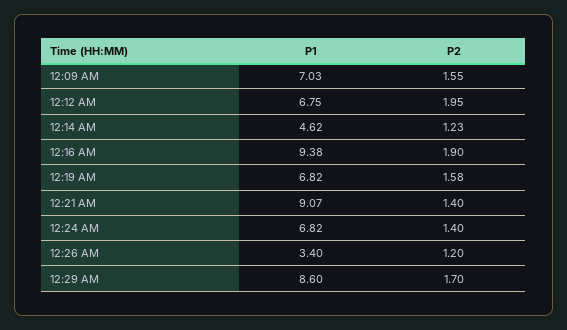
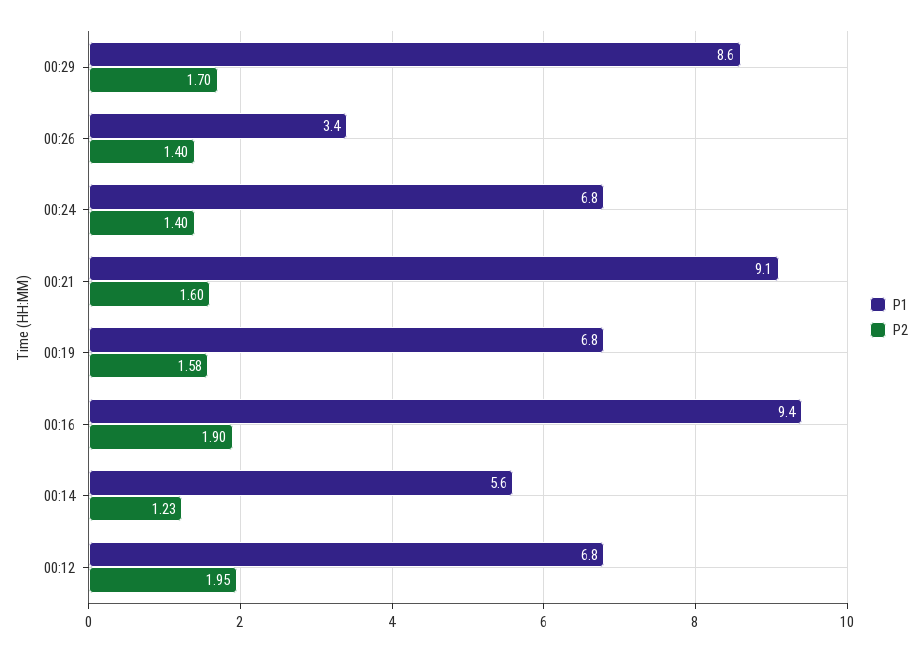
P1, 12:09 AM: 7.03 -> none
P2, 12:09 AM: 1.55 -> none
P1, 12:14 AM: 4.62 -> 5.6
P2, 12:21 AM: 1.4 -> 1.6
P2, 12:26 AM: 1.2 -> 1.4

